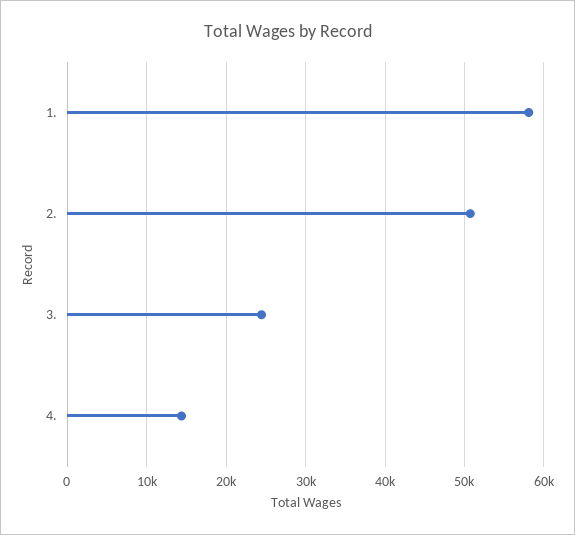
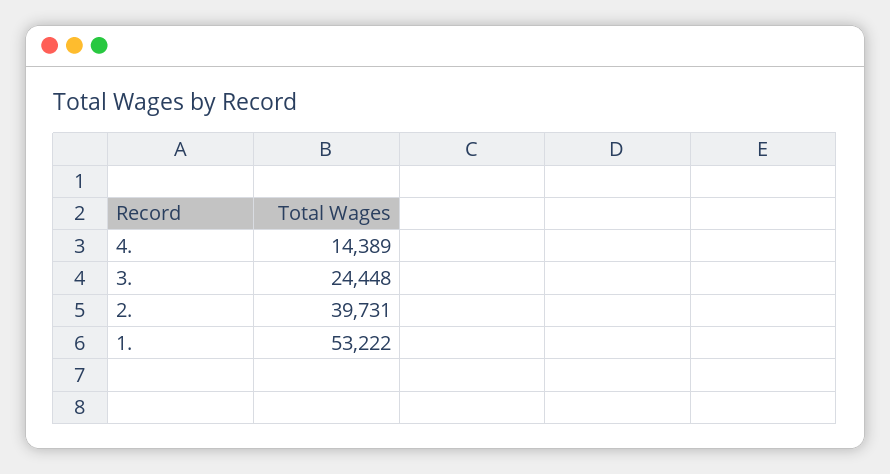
1.: 58000 -> 53222
2.: 51000 -> 39731

